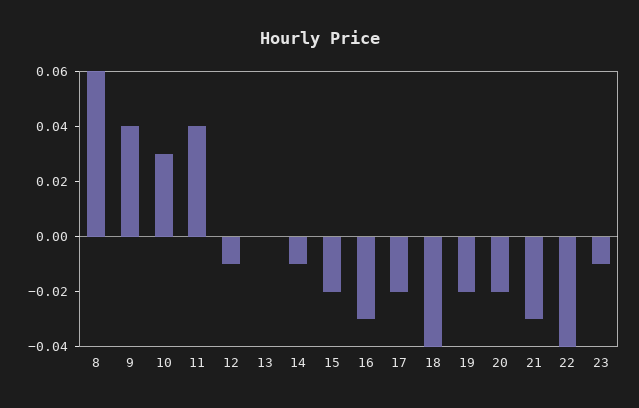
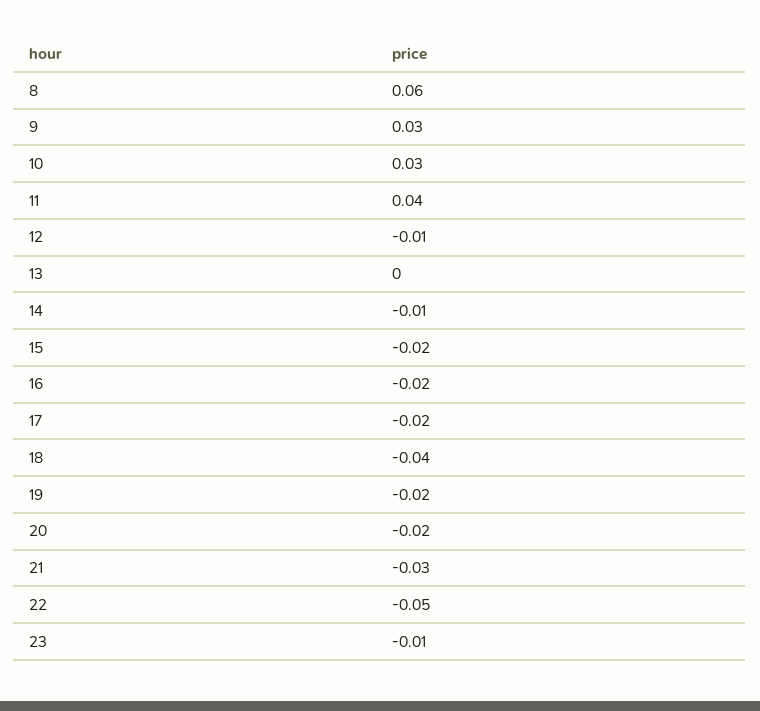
9: 0.04 -> 0.03
16: -0.03 -> -0.02
22: -0.04 -> -0.05

